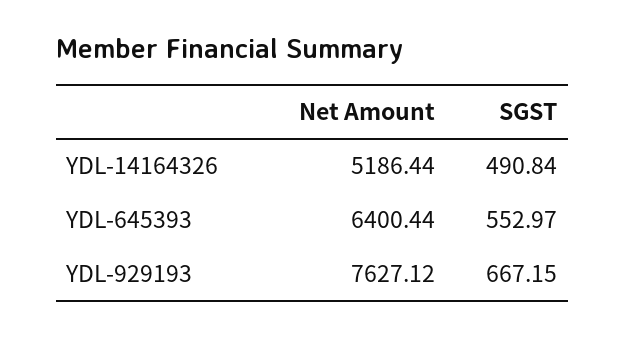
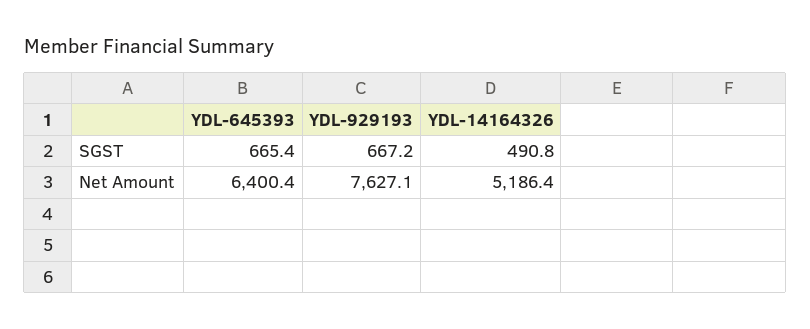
SGST, YDL-645393: 552.97 -> 665.4

